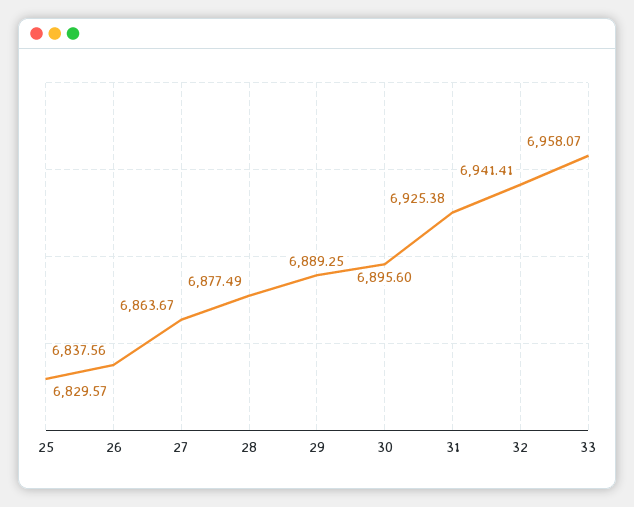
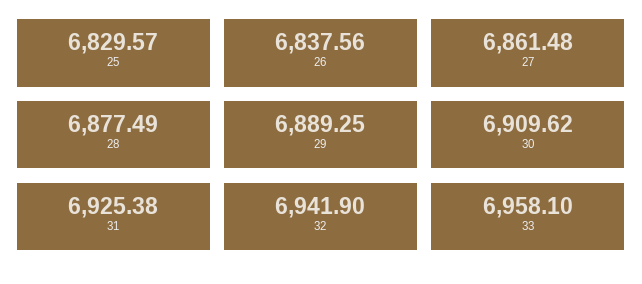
27: 6863.67 -> 6861.48
30: 6895.6 -> 6909.62
32: 6941.41 -> 6941.9
33: 6958.07 -> 6958.1

